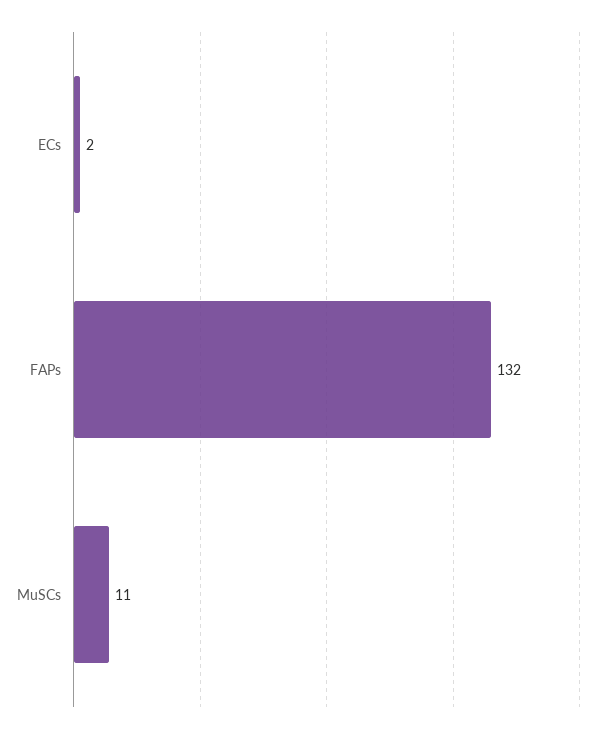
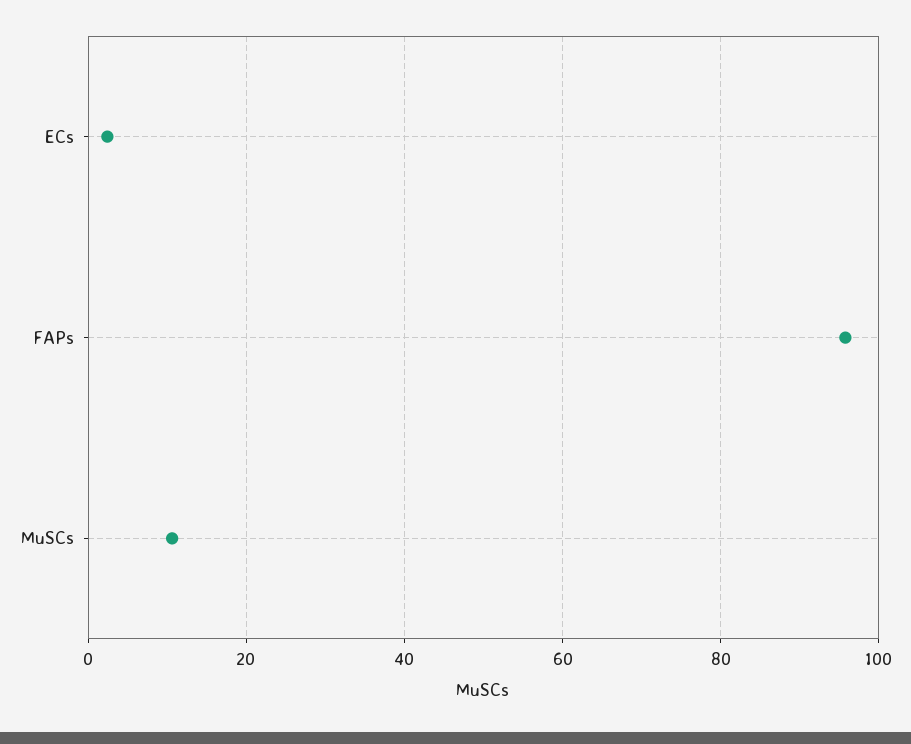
FAPs: 132 -> 96

